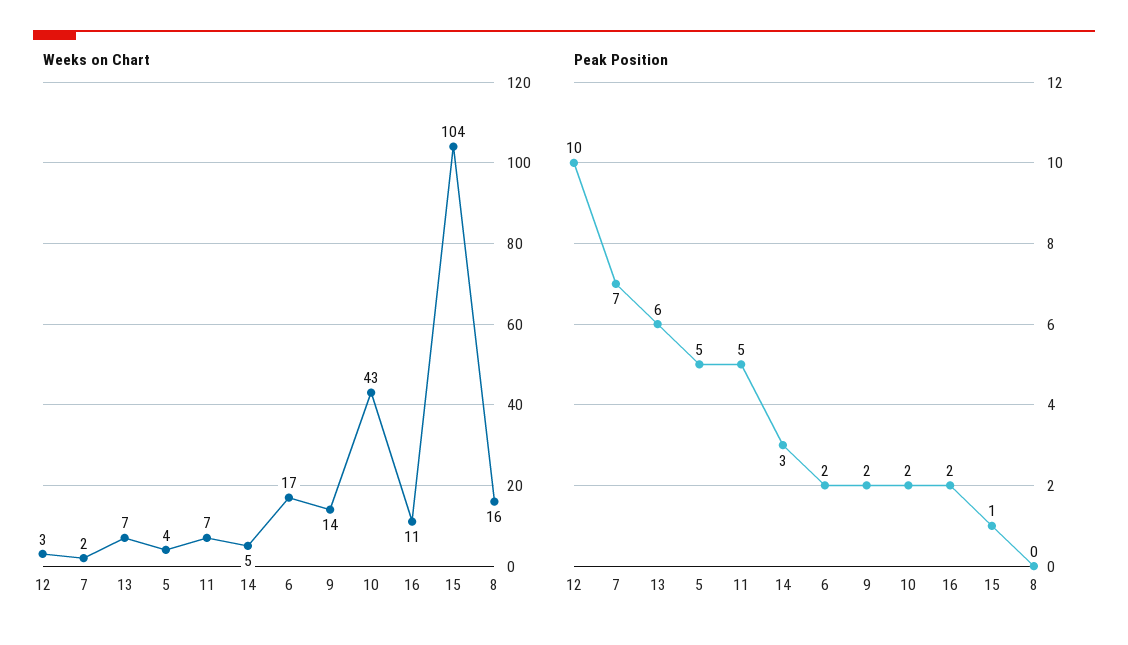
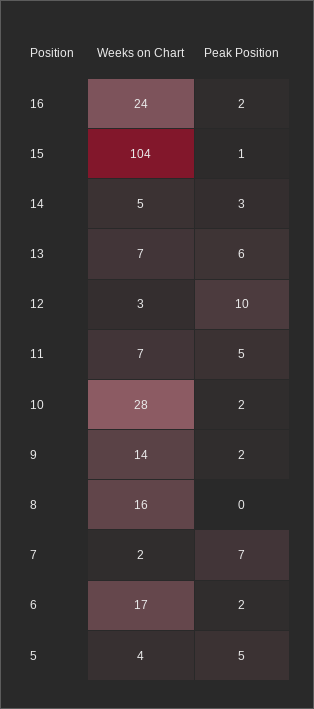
Weeks on Chart, 10: 43 -> 28
Weeks on Chart, 16: 11 -> 24

